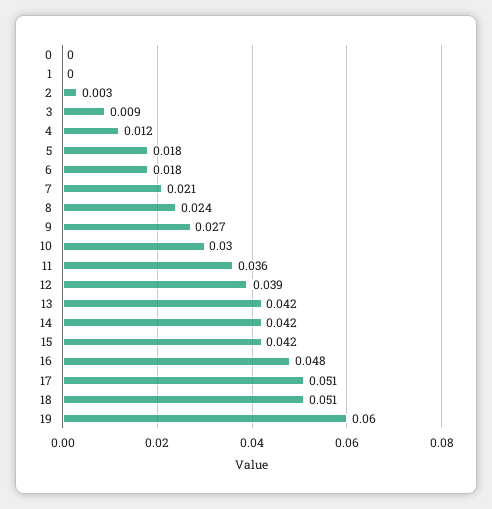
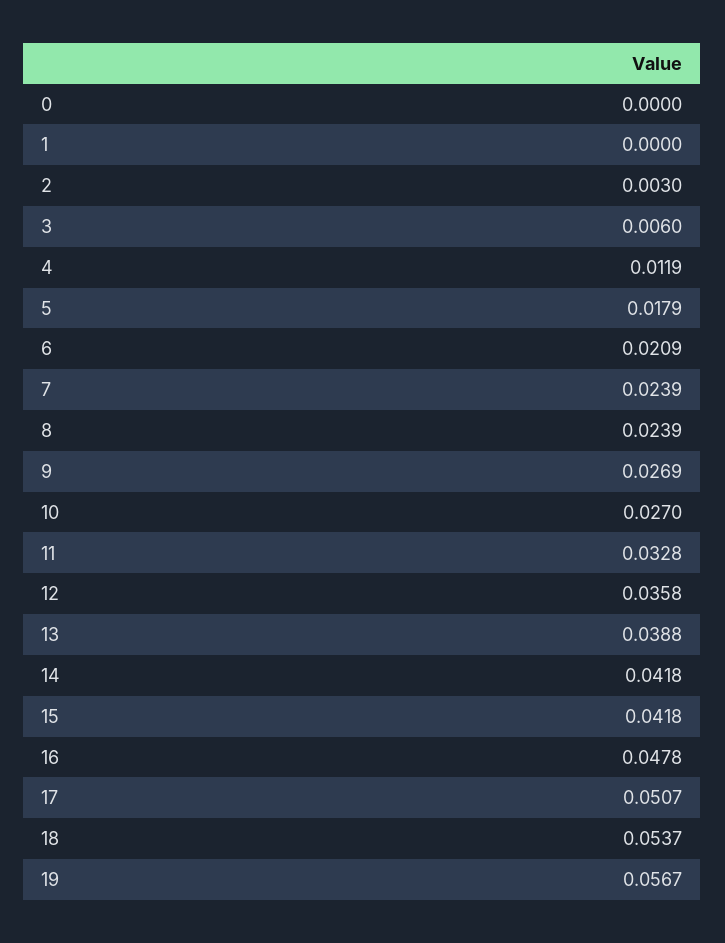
3: 0.009 -> 0.006
6: 0.018 -> 0.0209
7: 0.021 -> 0.0239
10: 0.03 -> 0.027
11: 0.036 -> 0.0328
12: 0.039 -> 0.0358
13: 0.042 -> 0.0388
18: 0.051 -> 0.0537
19: 0.06 -> 0.0567

